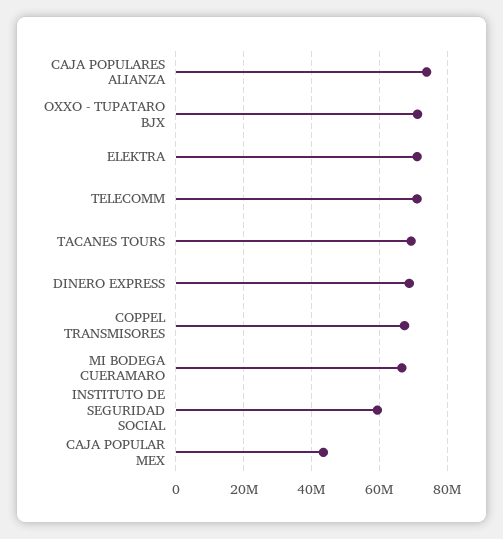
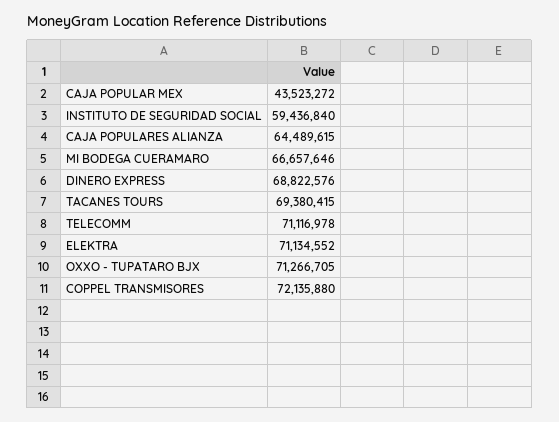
CAJA POPULARES ALIANZA: 74000000 -> 64489615
COPPEL TRANSMISORES: 68000000 -> 72135880

